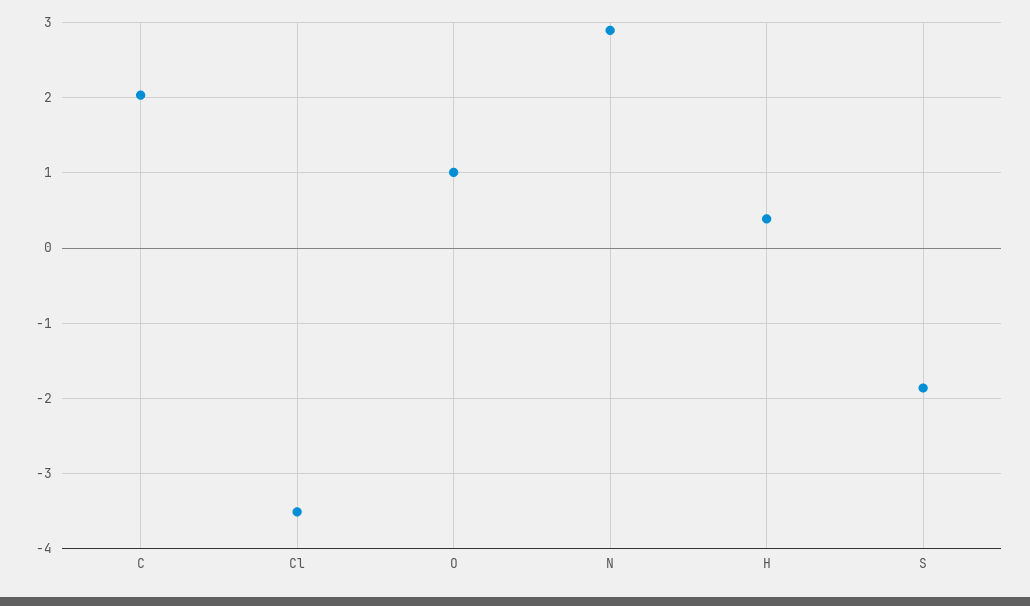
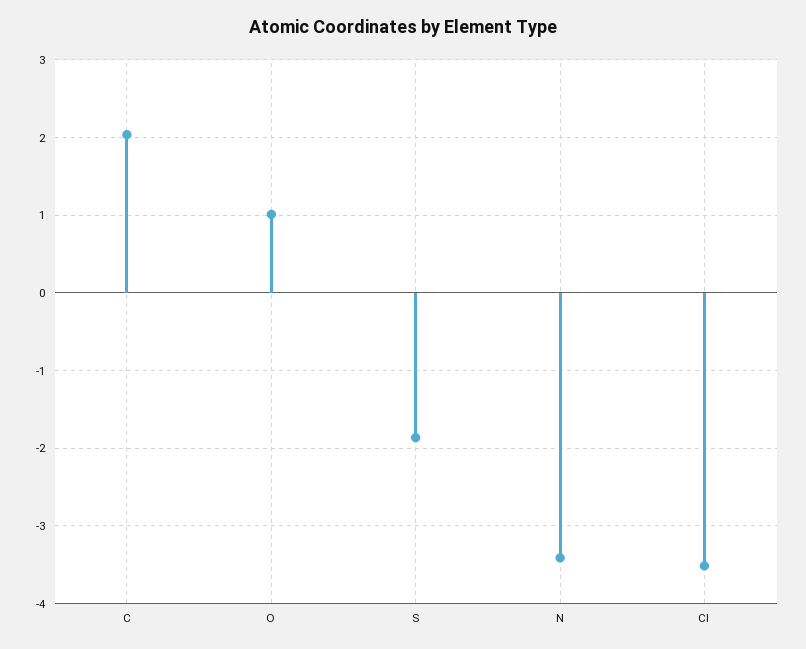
N: 2.9 -> -3.4
H: 0.4 -> none

